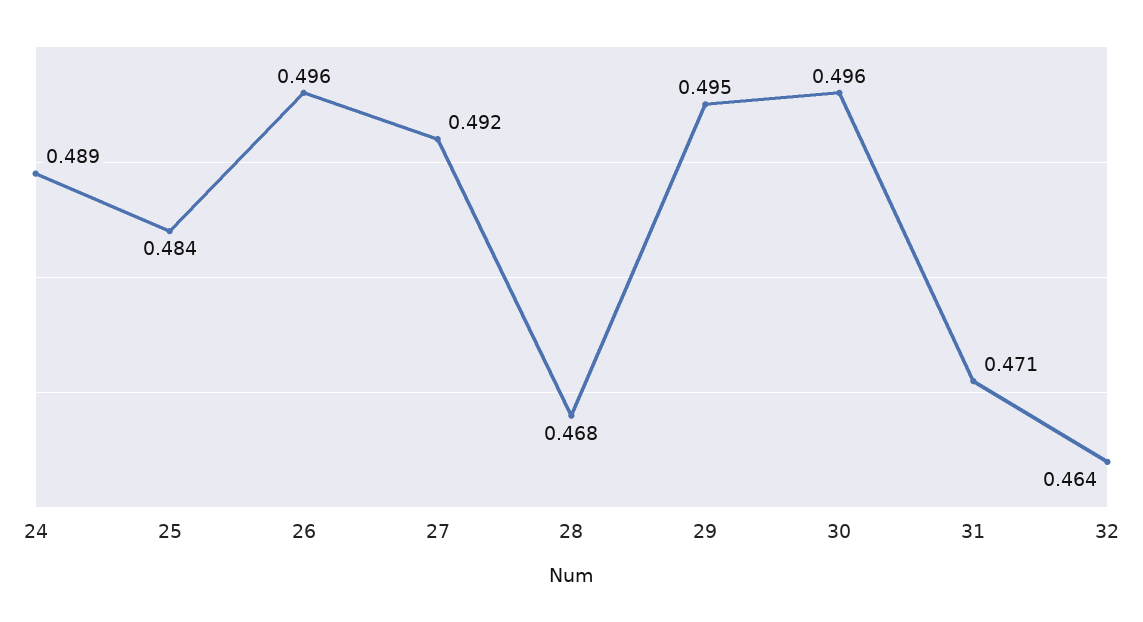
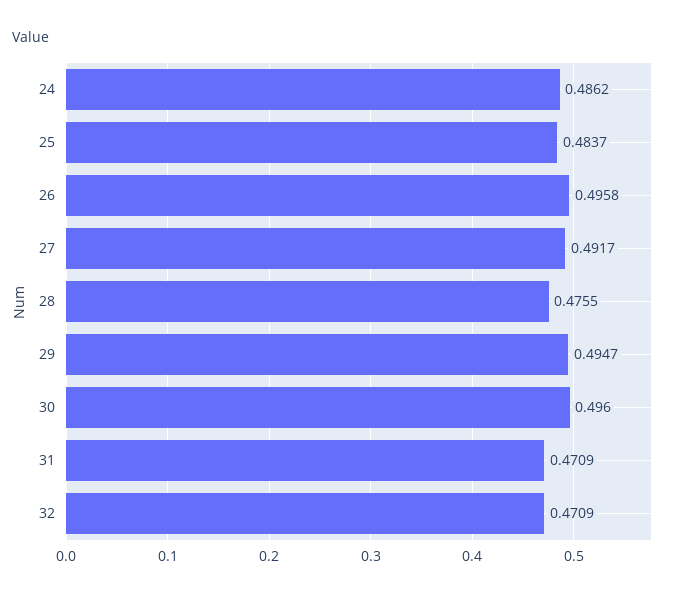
24: 0.489 -> 0.4862
28: 0.468 -> 0.4755
32: 0.464 -> 0.4709

